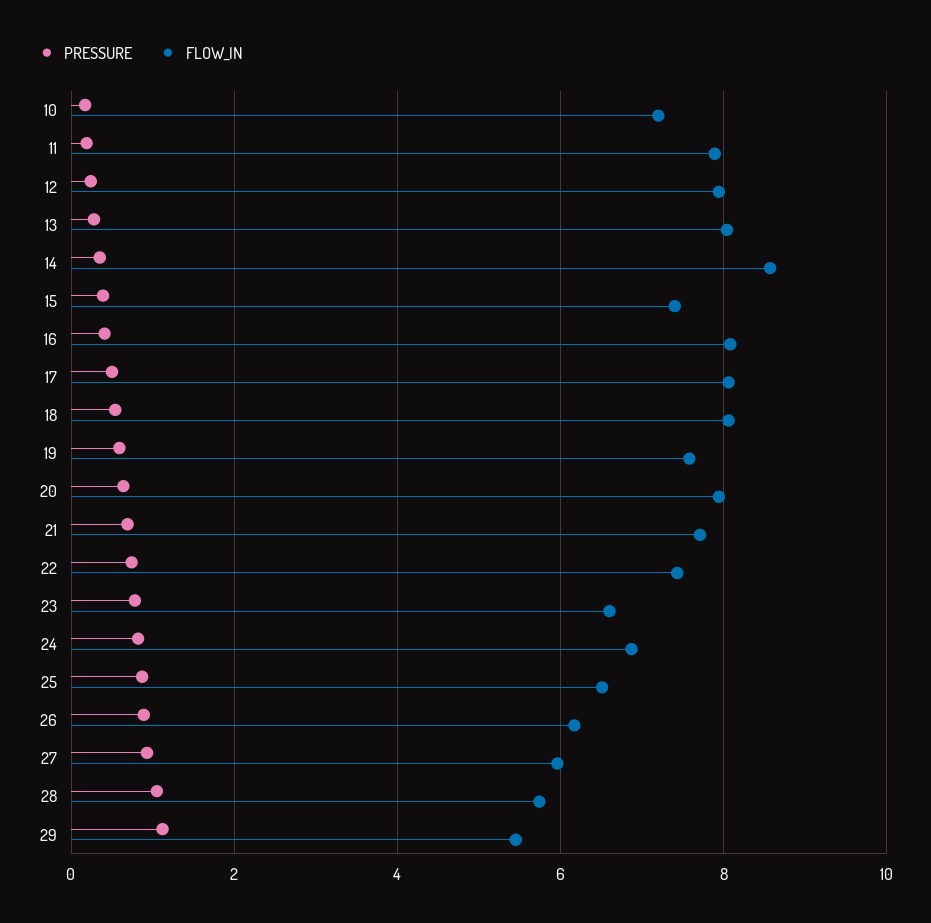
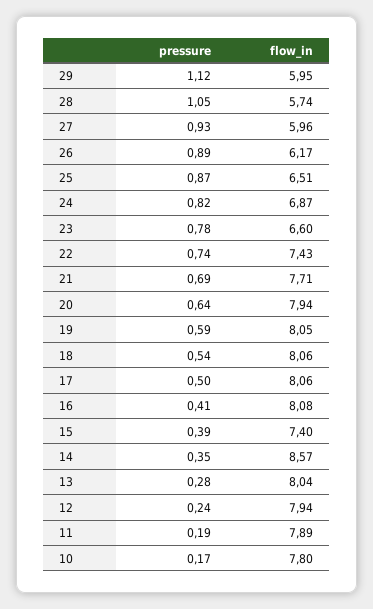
FLOW_IN, 10: 7.2 -> 7.8
FLOW_IN, 19: 7.6 -> 8.05
FLOW_IN, 29: 5.4 -> 5.95

